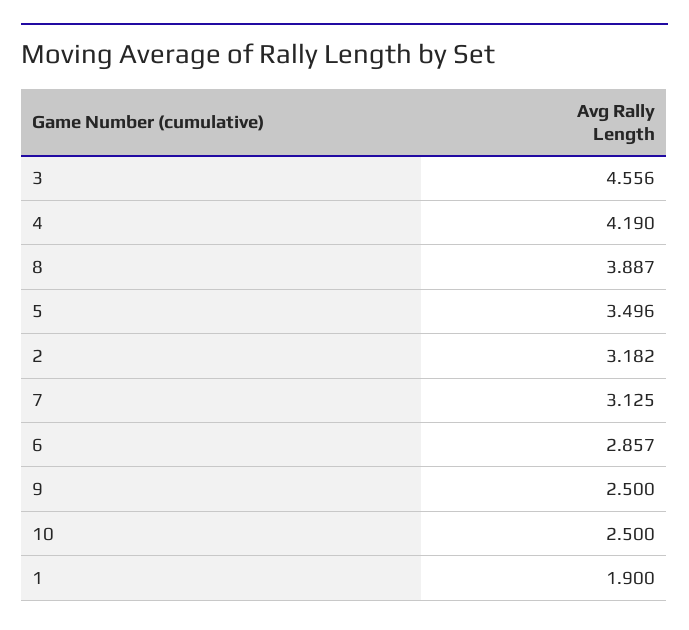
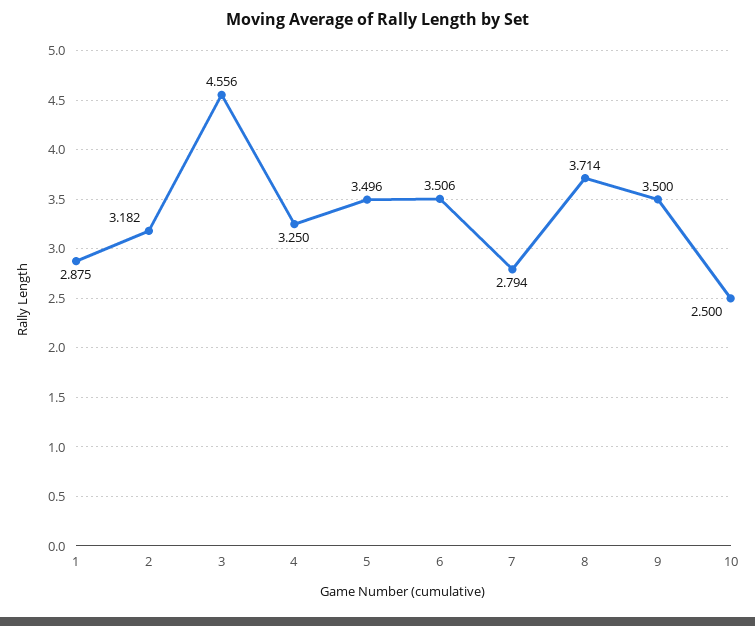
4: 4.19 -> 3.25
8: 3.887 -> 3.714
7: 3.125 -> 2.794
6: 2.857 -> 3.506
9: 2.5 -> 3.5
1: 1.9 -> 2.875

